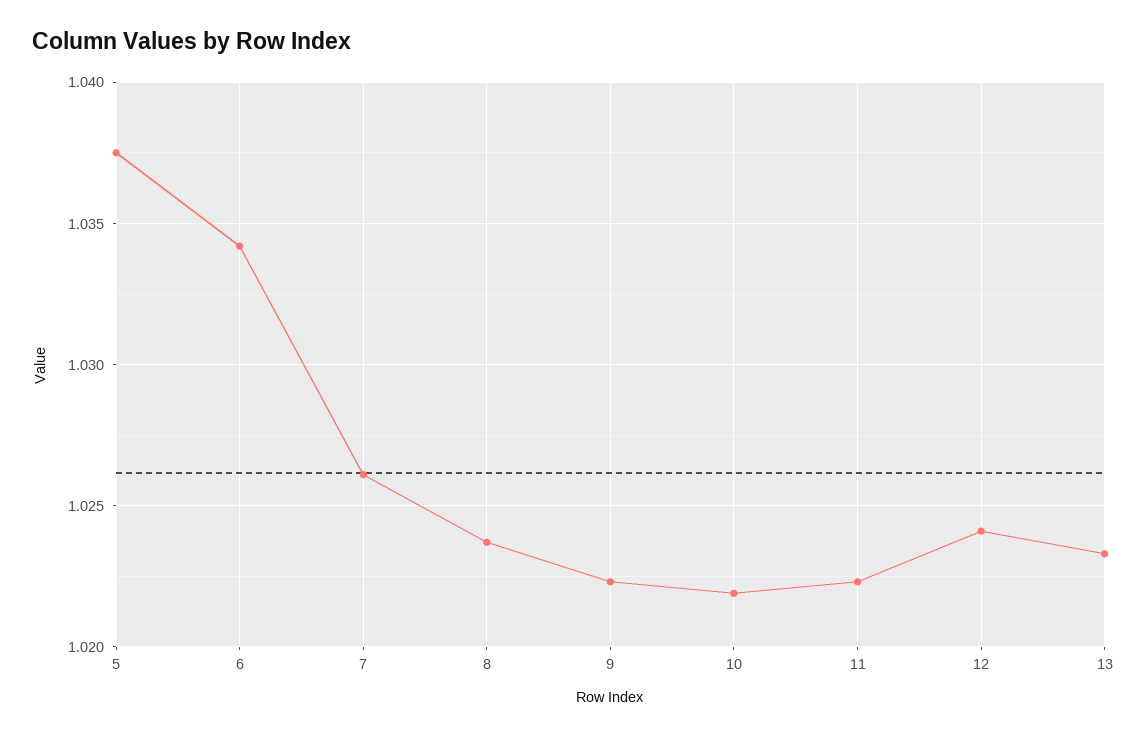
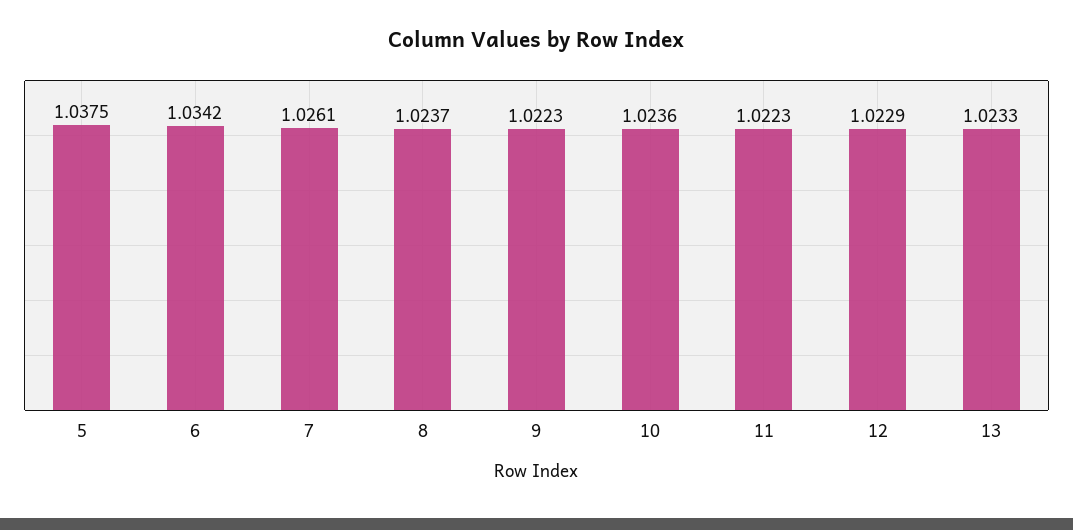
10: 1.022 -> 1.0236
12: 1.024 -> 1.0229

